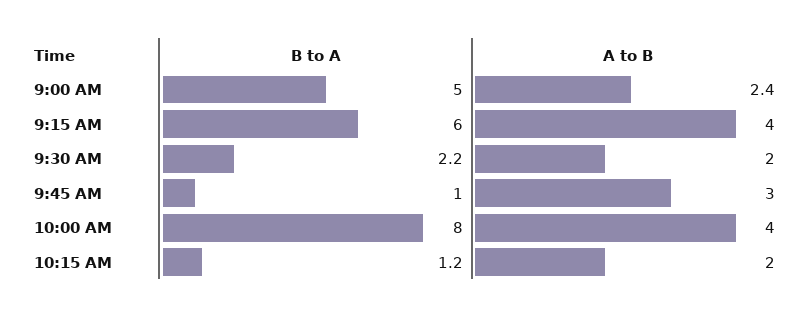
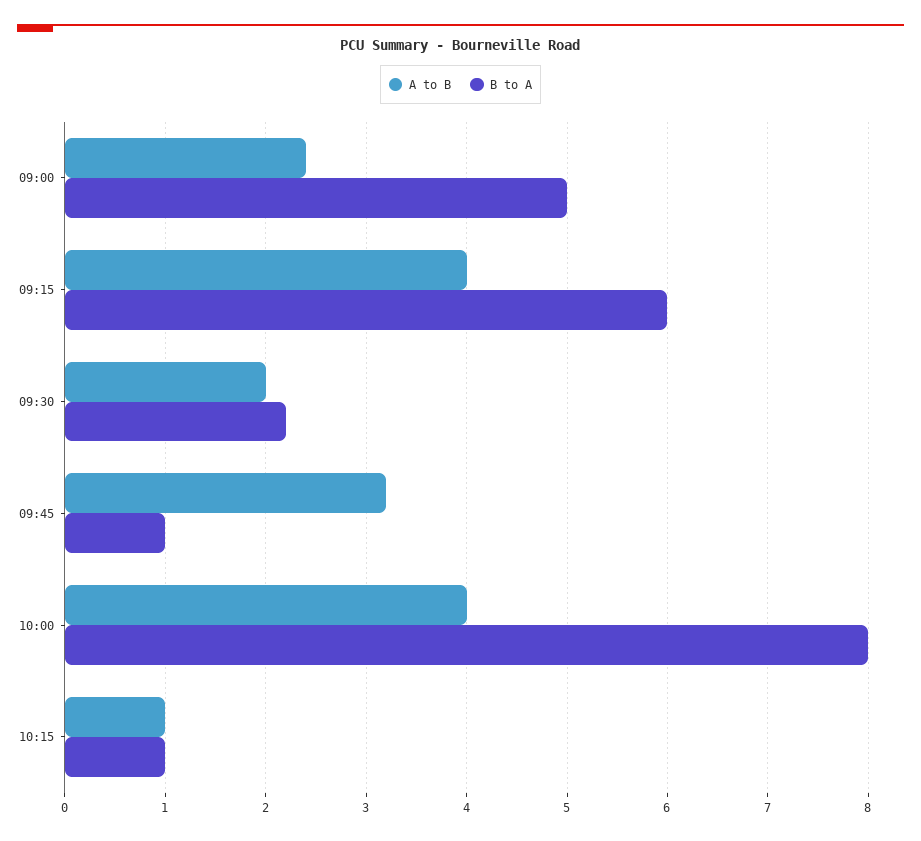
A to B, 9:45 AM: 3 -> 3.2
B to A, 10:15 AM: 1.2 -> 1
A to B, 10:15 AM: 2 -> 1

